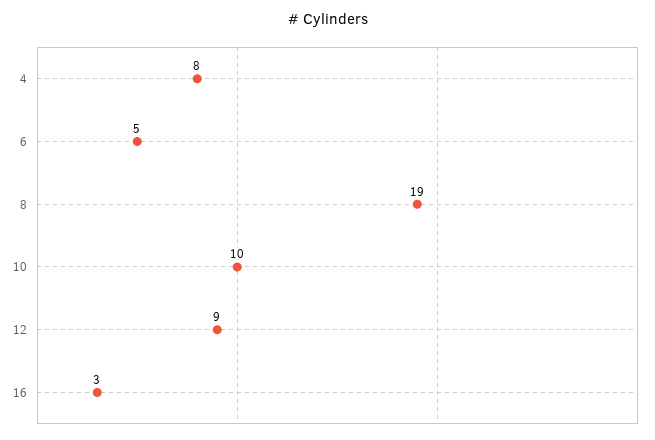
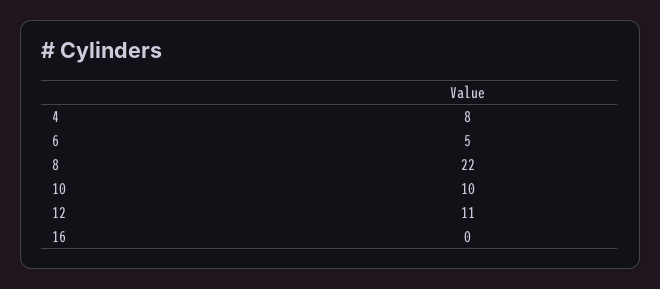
8: 19 -> 22
12: 9 -> 11
16: 3 -> 0

